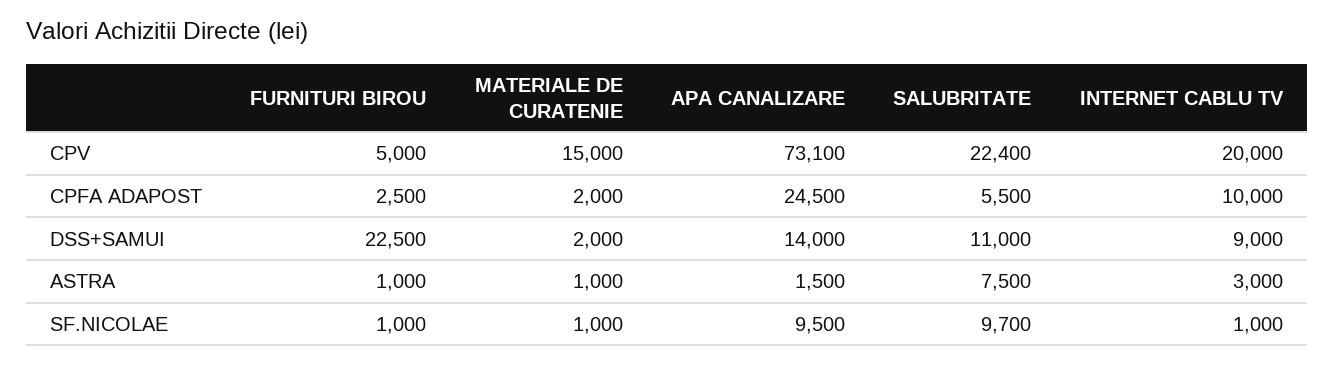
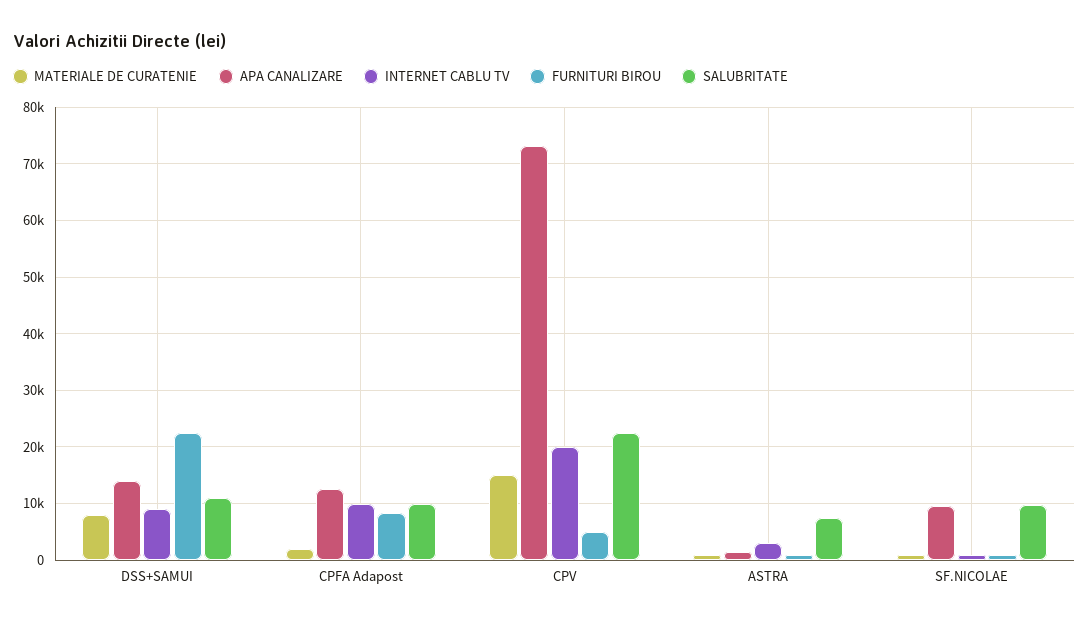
FURNITURI BIROU, CPFA ADAPOST: 2500 -> 8000
APA CANALIZARE, CPFA ADAPOST: 24500 -> 12000
SALUBRITATE, CPFA ADAPOST: 5500 -> 10000
MATERIALE DE CURATENIE, DSS+SAMUI: 2000 -> 8000

